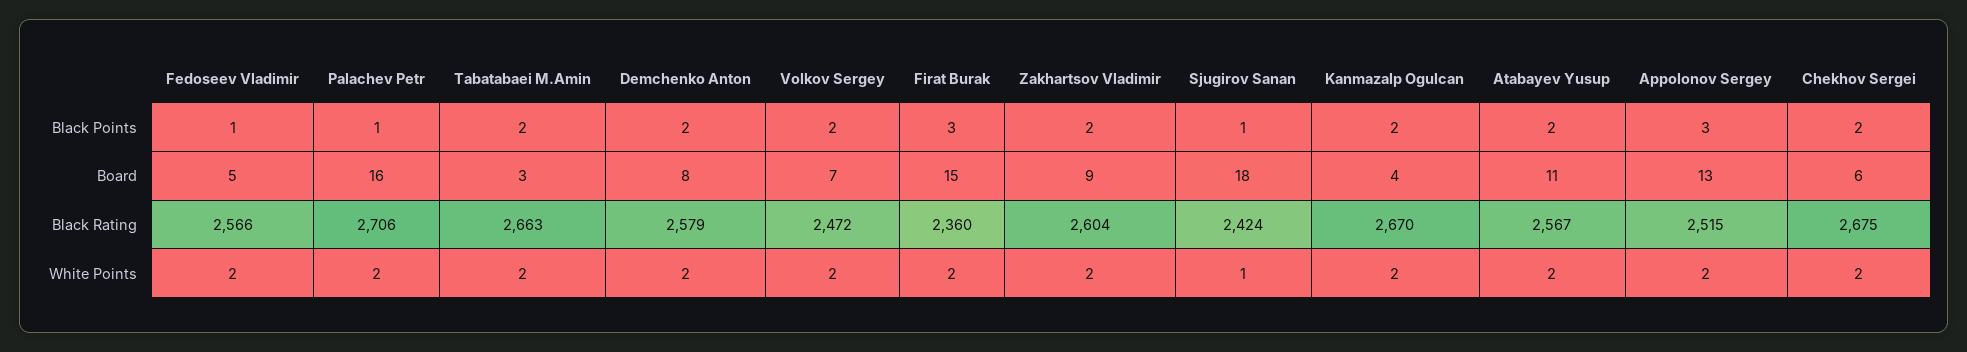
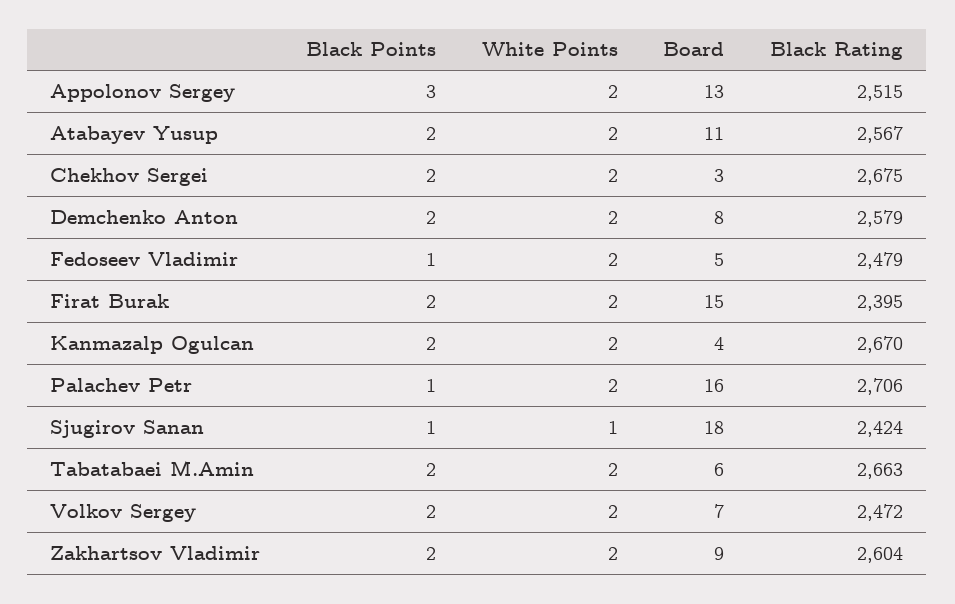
Firat Burak, Black Points: 3 -> 2
Tabatabaei M.Amin, Board: 3 -> 6
Chekhov Sergei, Board: 6 -> 3
Fedoseev Vladimir, Black Rating: 2566 -> 2479
Firat Burak, Black Rating: 2360 -> 2395

